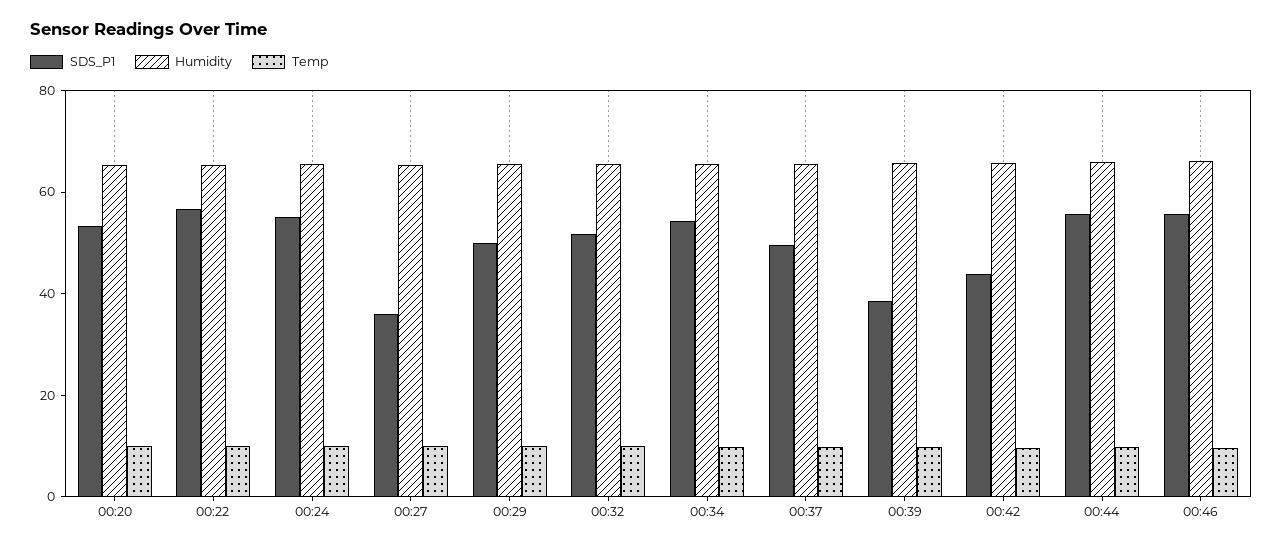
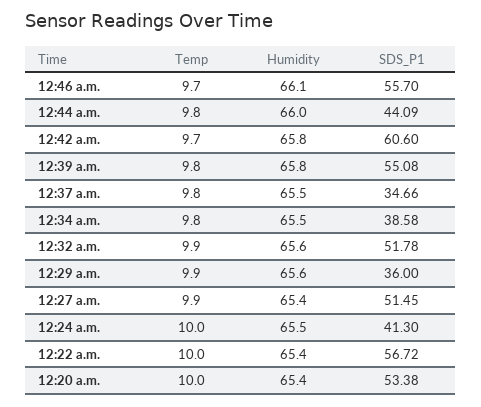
SDS_P1, 00:24: 55 -> 41.3
SDS_P1, 00:27: 35 -> 51.45
SDS_P1, 00:29: 50 -> 36
SDS_P1, 00:34: 55 -> 38.58
SDS_P1, 00:37: 50 -> 34.66
SDS_P1, 00:39: 40 -> 55.08
SDS_P1, 00:42: 45 -> 60.6
SDS_P1, 00:44: 55 -> 44.09

